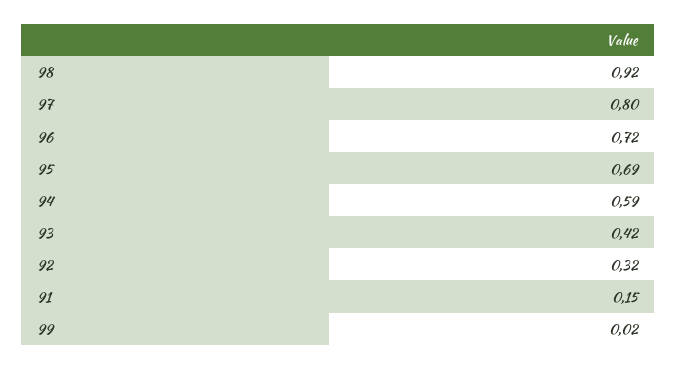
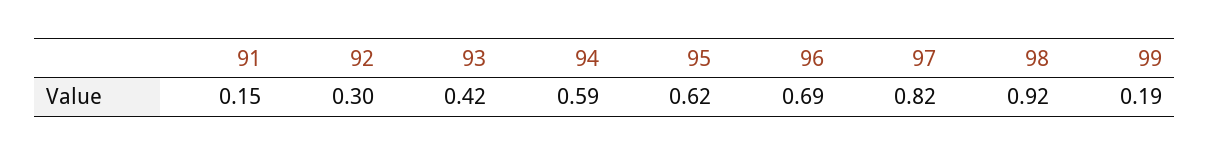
97: 0.8 -> 0.82
96: 0.72 -> 0.69
95: 0.69 -> 0.62
92: 0.32 -> 0.3
99: 0.02 -> 0.19

